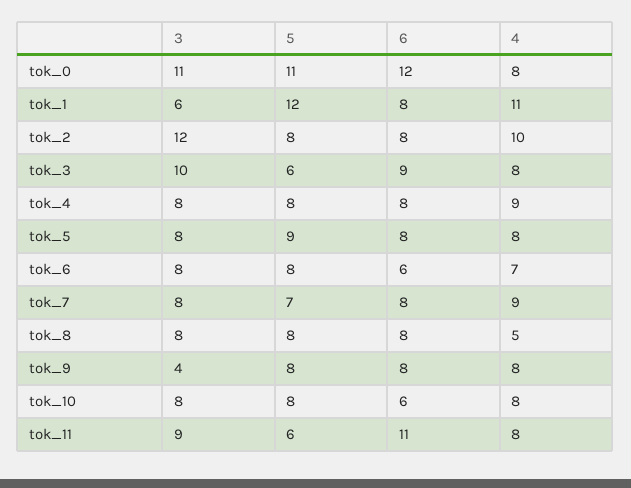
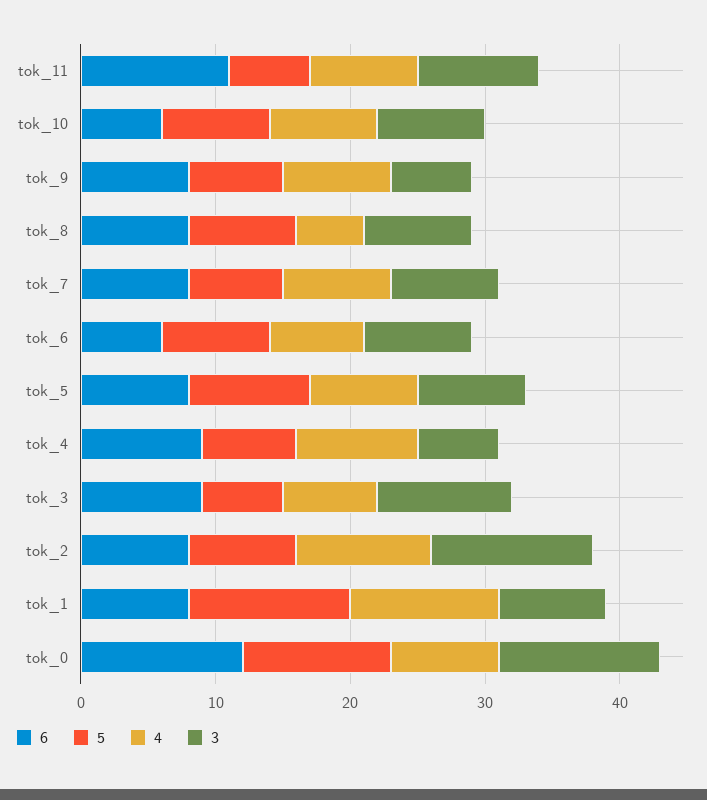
3, tok_0: 11 -> 12
3, tok_1: 6 -> 8
4, tok_3: 8 -> 7
3, tok_4: 8 -> 6
5, tok_4: 8 -> 7
6, tok_4: 8 -> 9
4, tok_7: 9 -> 8
3, tok_9: 4 -> 6
5, tok_9: 8 -> 7

